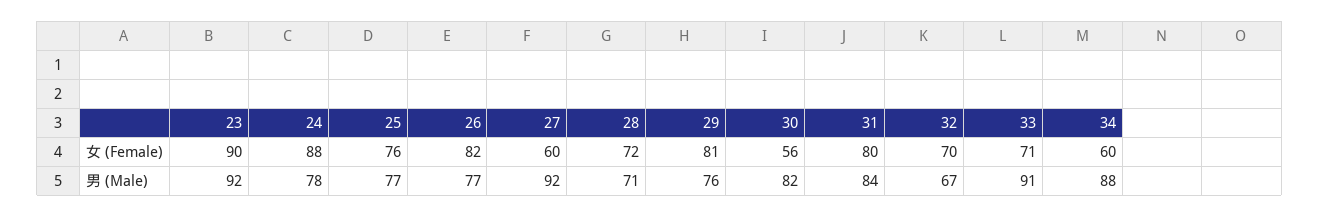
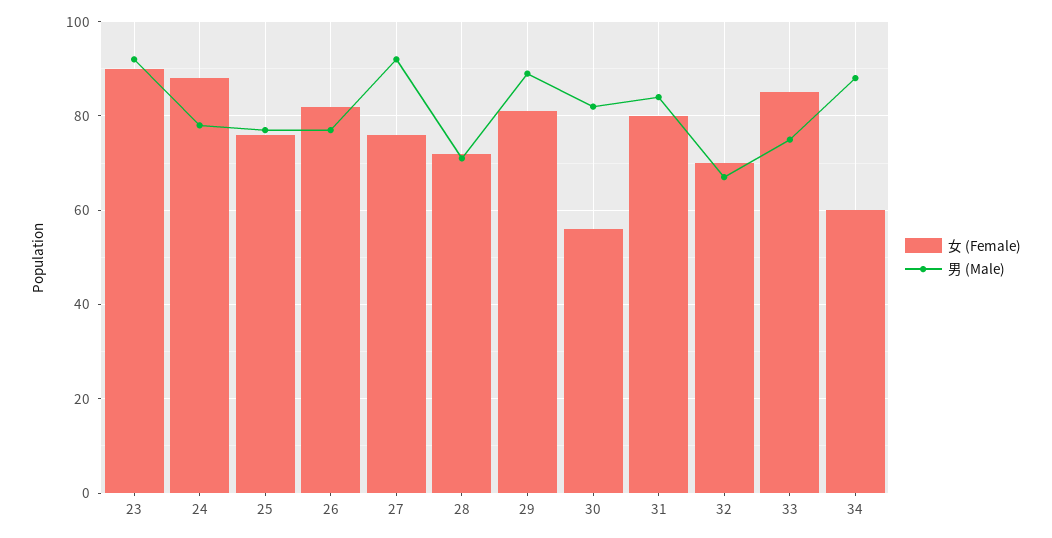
女 (Female), 27: 60 -> 75
女 (Female), 33: 71 -> 85
男 (Male), 29: 76 -> 90
男 (Male), 33: 91 -> 75

